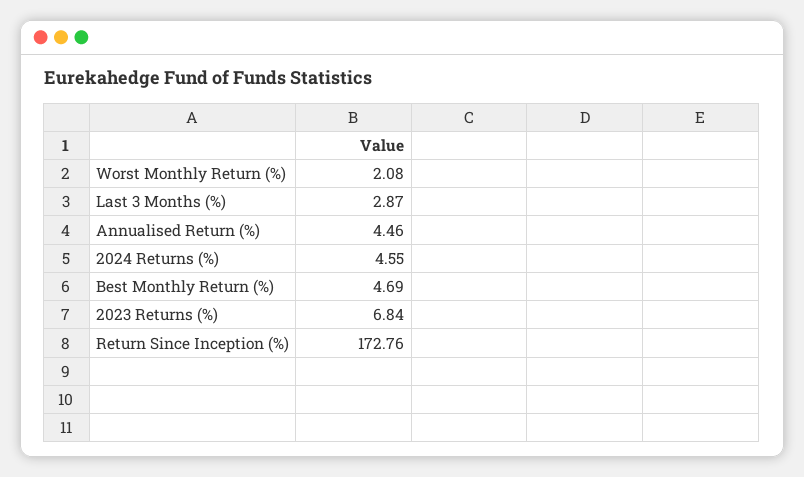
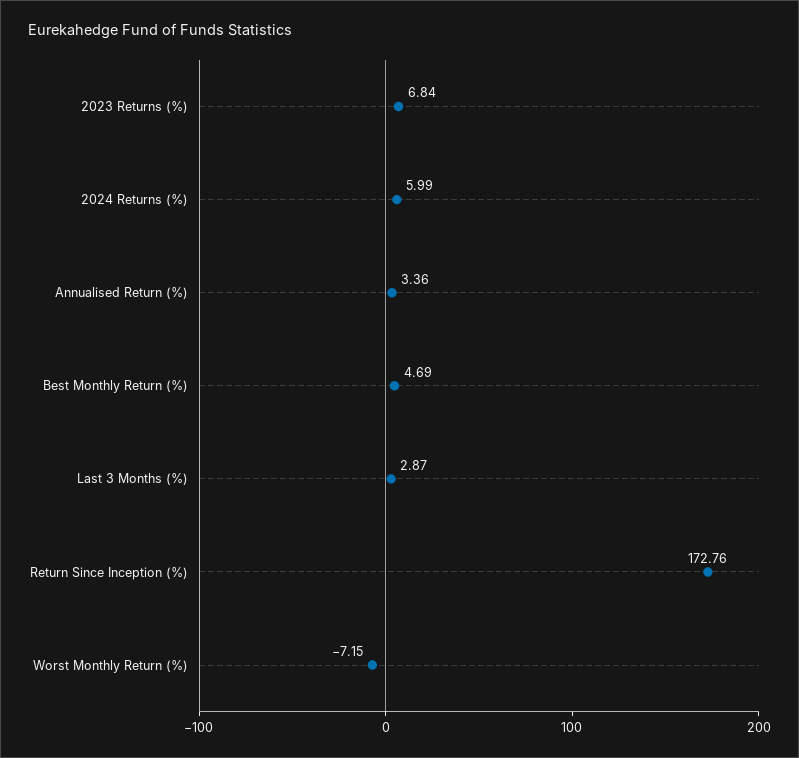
Worst Monthly Return (%): 2.08 -> -7.15
Annualised Return (%): 4.46 -> 3.36
2024 Returns (%): 4.55 -> 5.99

